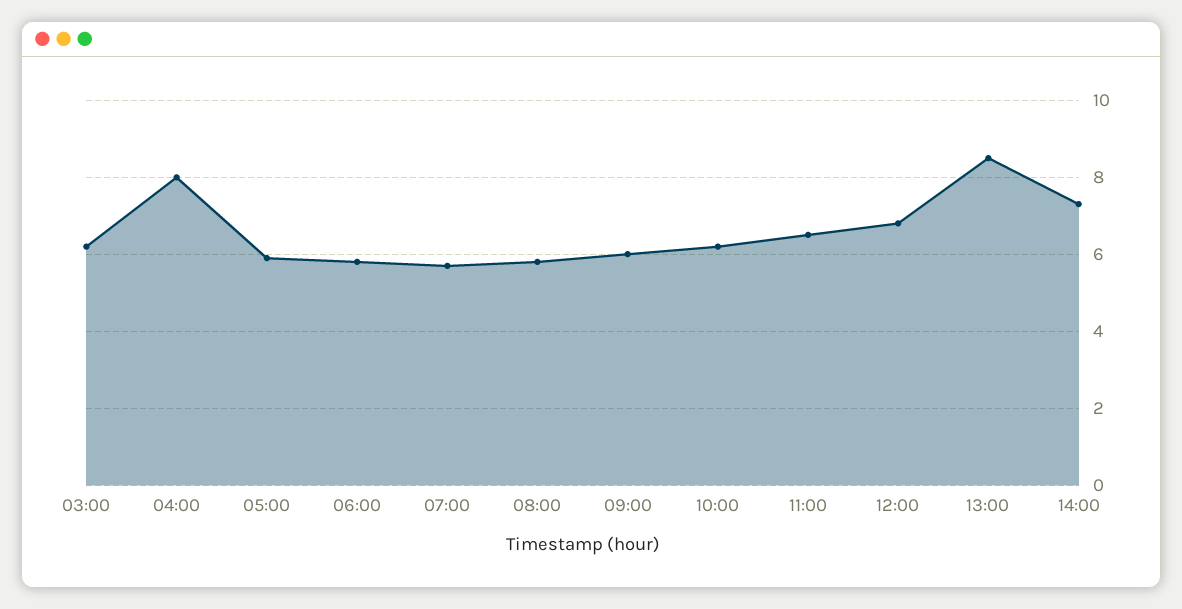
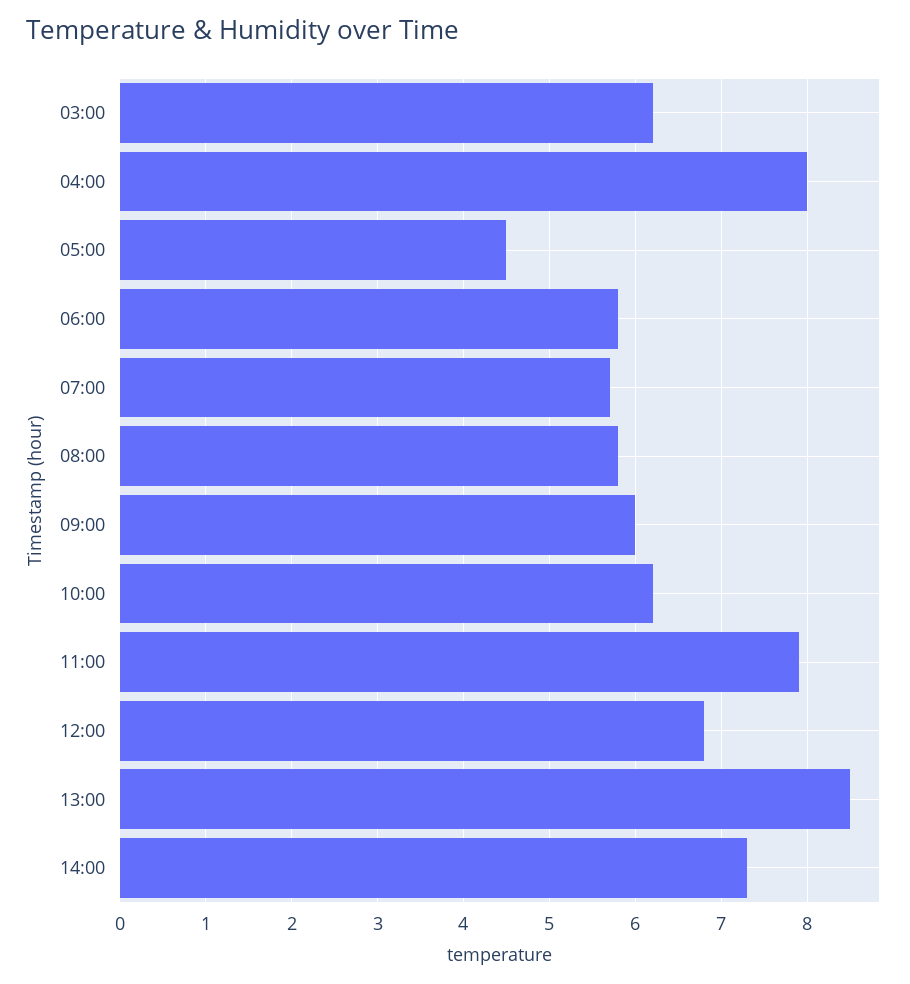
05:00: 6 -> 4.5
11:00: 6.5 -> 7.9

